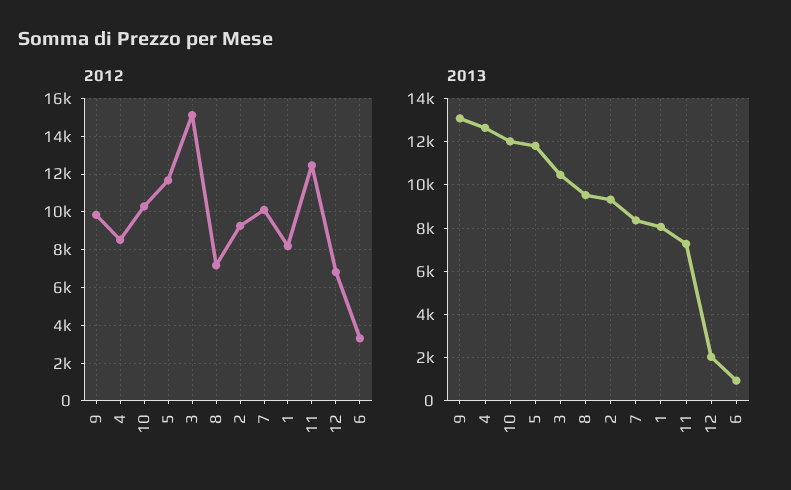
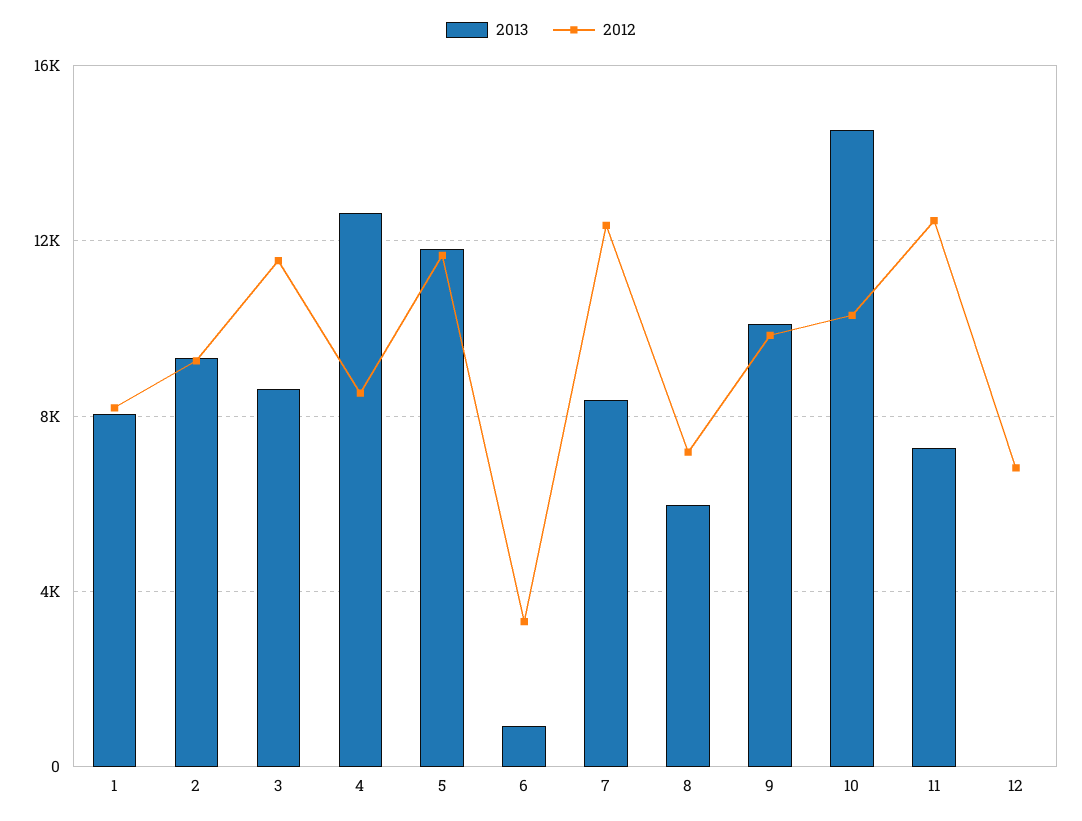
2012, 3: 15000 -> 11500
2012, 7: 10000 -> 12500
2013, 9: 13000 -> 10000
2013, 10: 12000 -> 14500
2013, 3: 10500 -> 8500
2013, 8: 9500 -> 6000
2013, 12: 2000 -> 0

